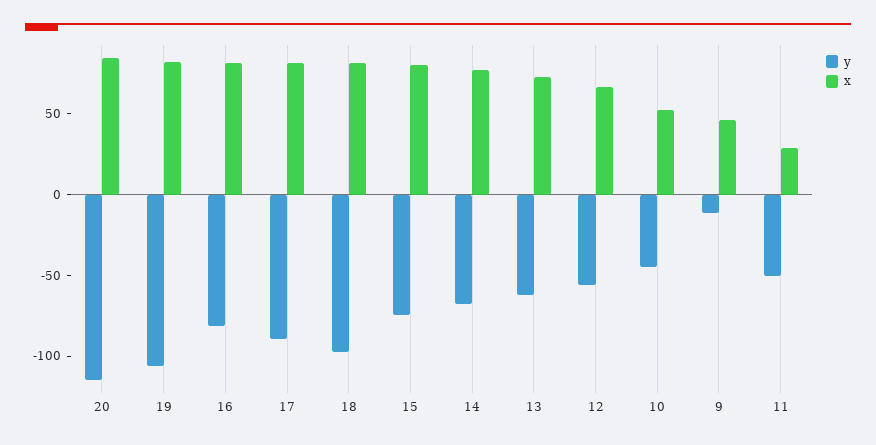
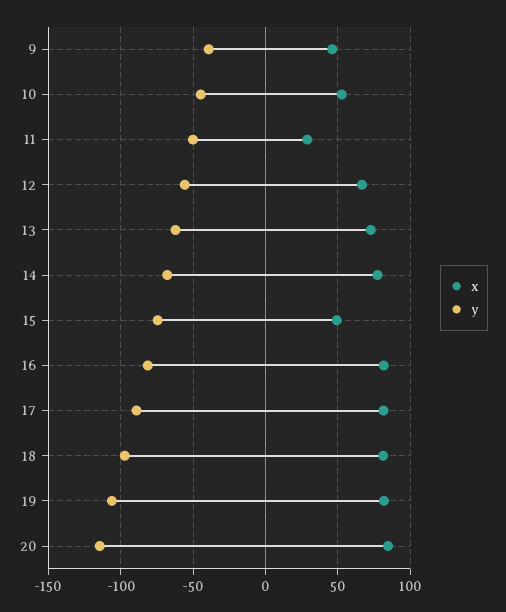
x, 15: 80 -> 50
y, 9: -10 -> -40

